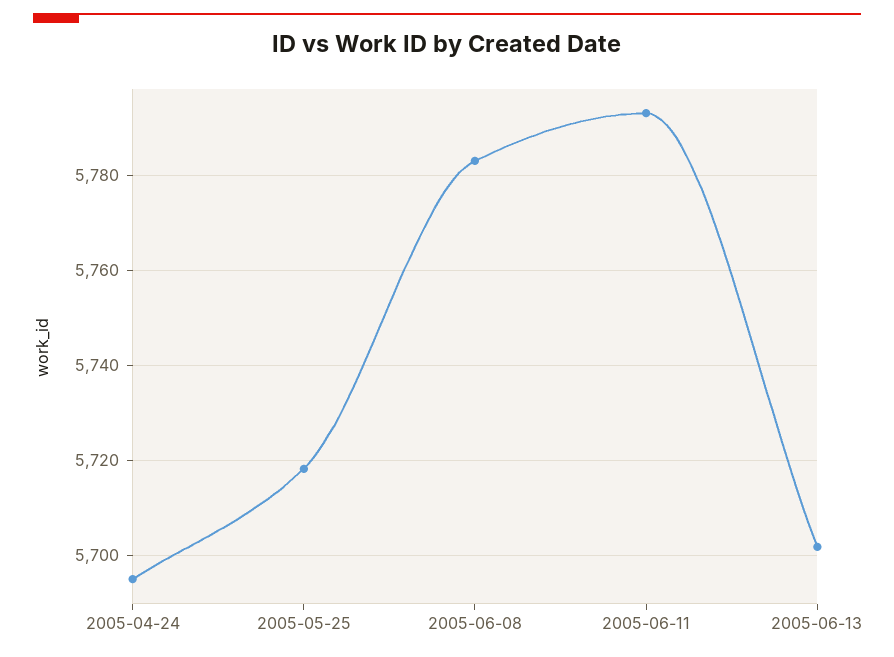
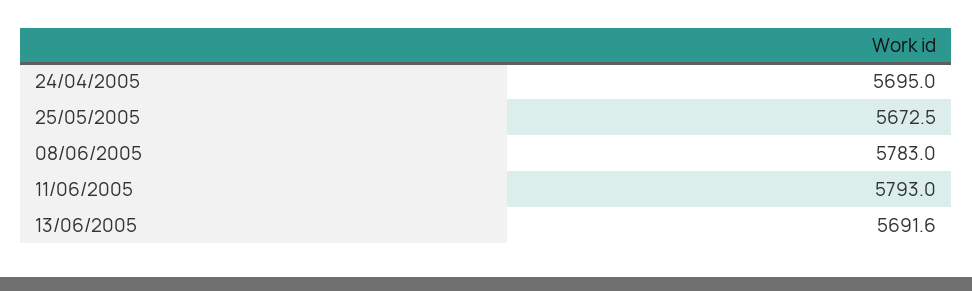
2005-05-25: 5718 -> 5672.5
2005-06-13: 5702 -> 5691.6

